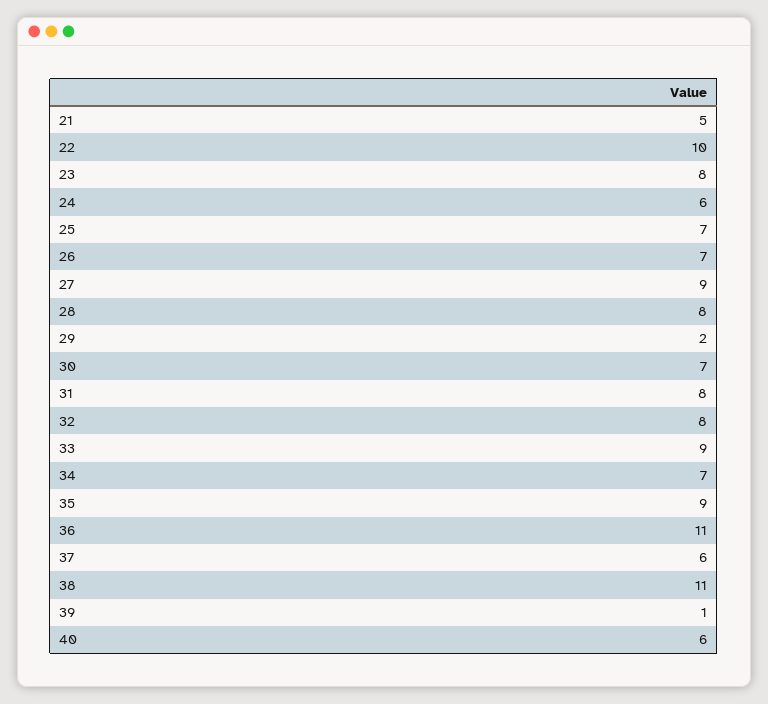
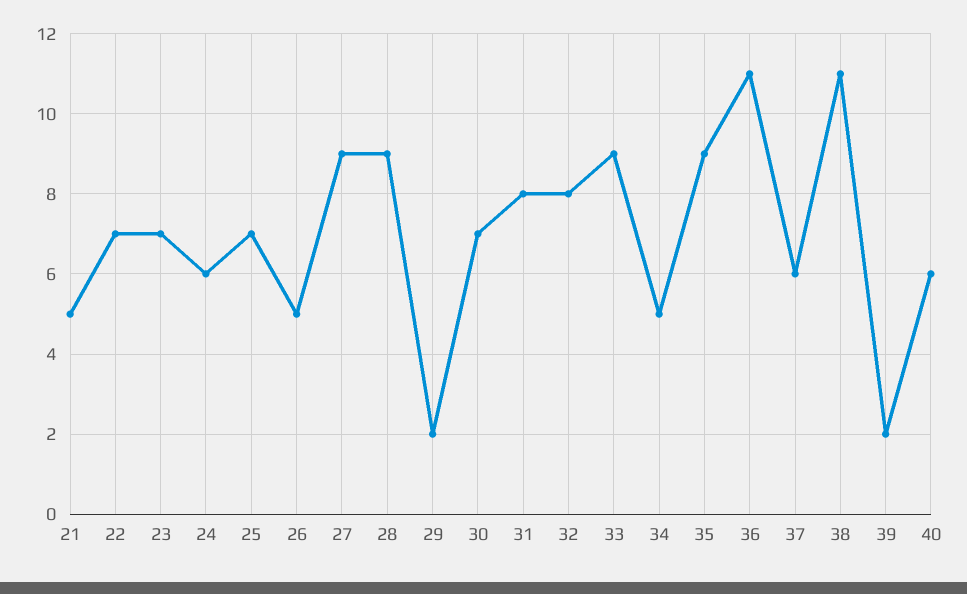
22: 10 -> 7
23: 8 -> 7
26: 7 -> 5
28: 8 -> 9
34: 7 -> 5
39: 1 -> 2

